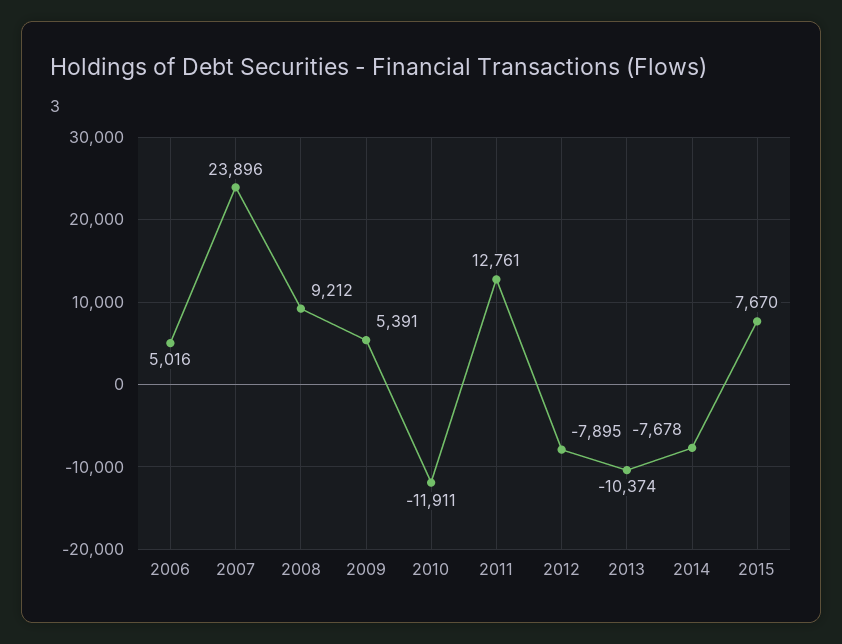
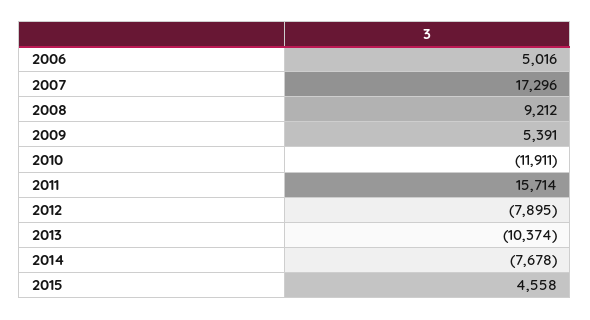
2007: 23896 -> 17296
2011: 12761 -> 15714
2015: 7670 -> 4558

